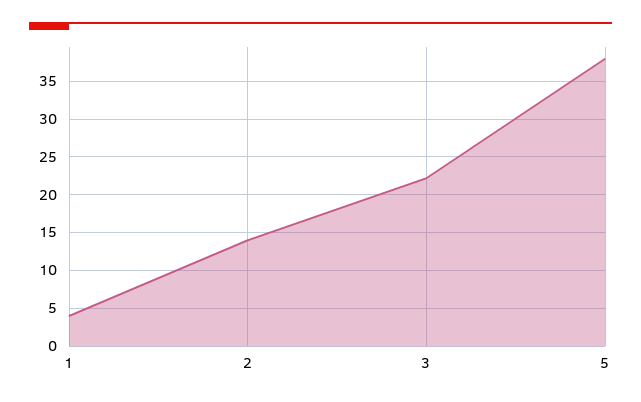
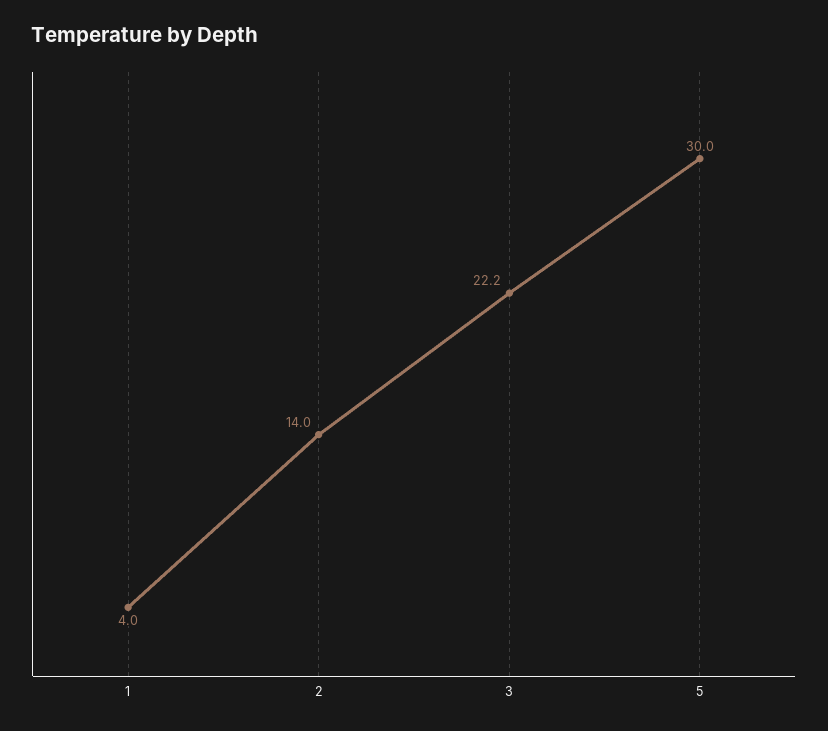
5: 38 -> 30

